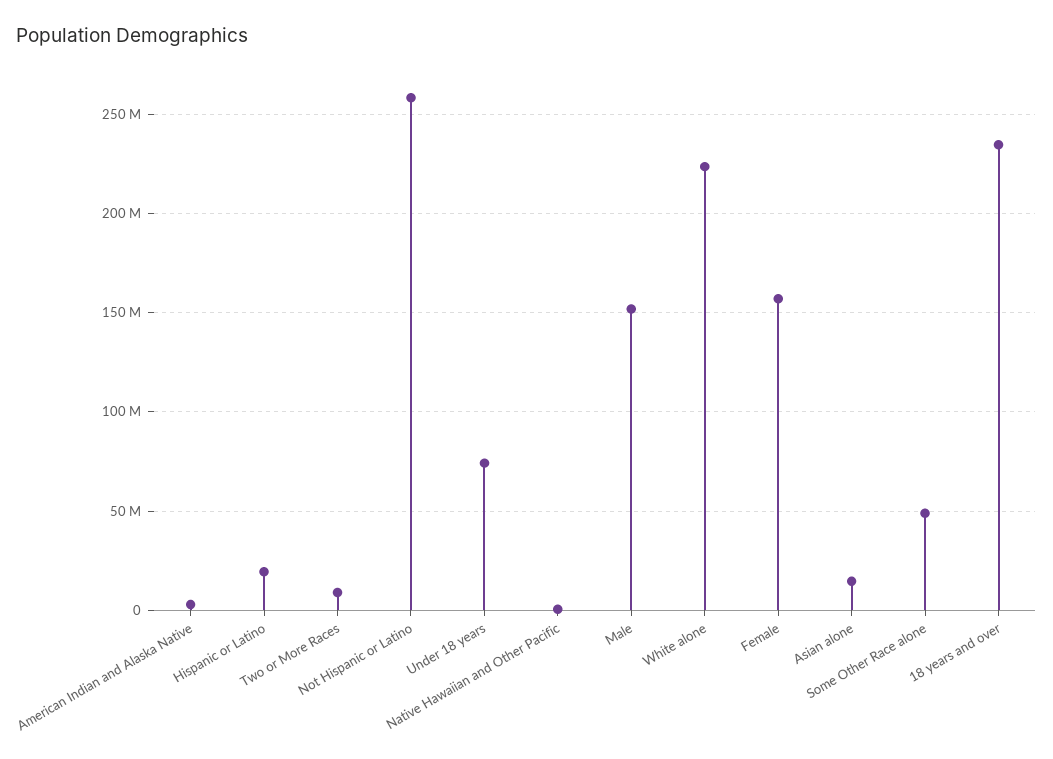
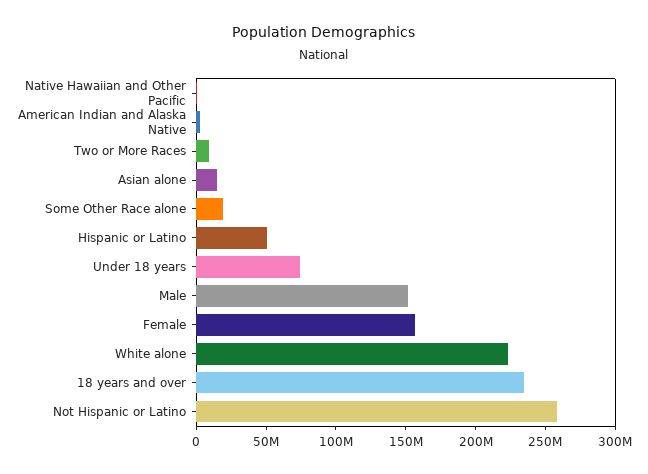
Hispanic or Latino: 20000000 -> 50000000
Some Other Race alone: 50000000 -> 20000000

